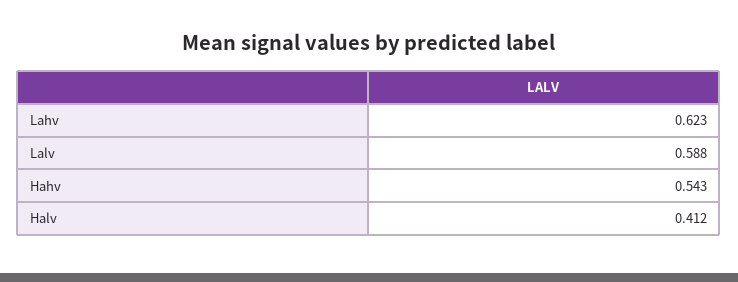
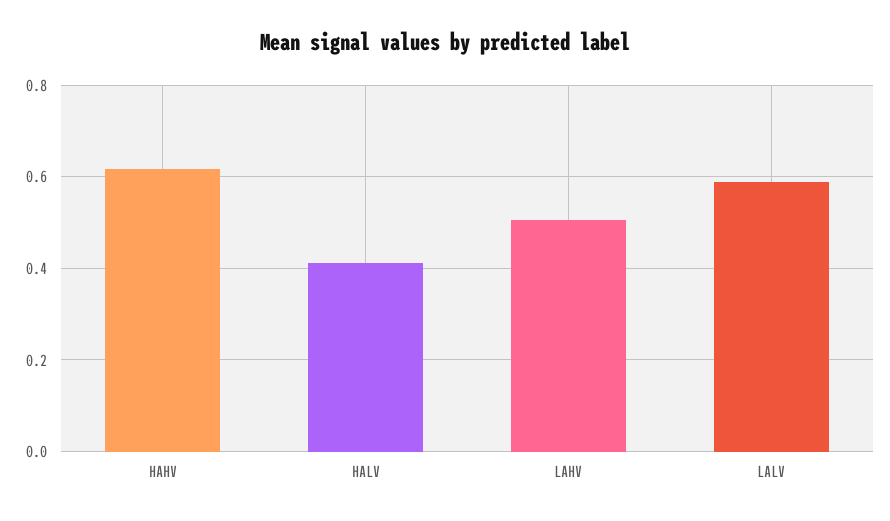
Lahv: 0.623 -> 0.5
Hahv: 0.543 -> 0.62

